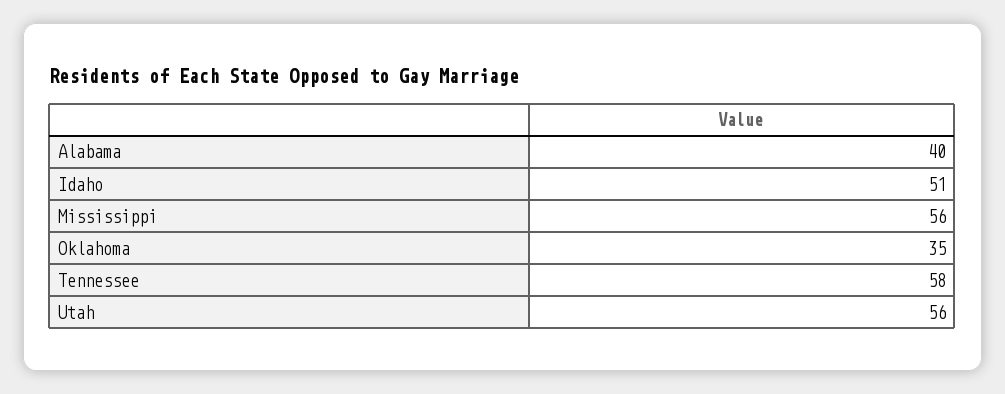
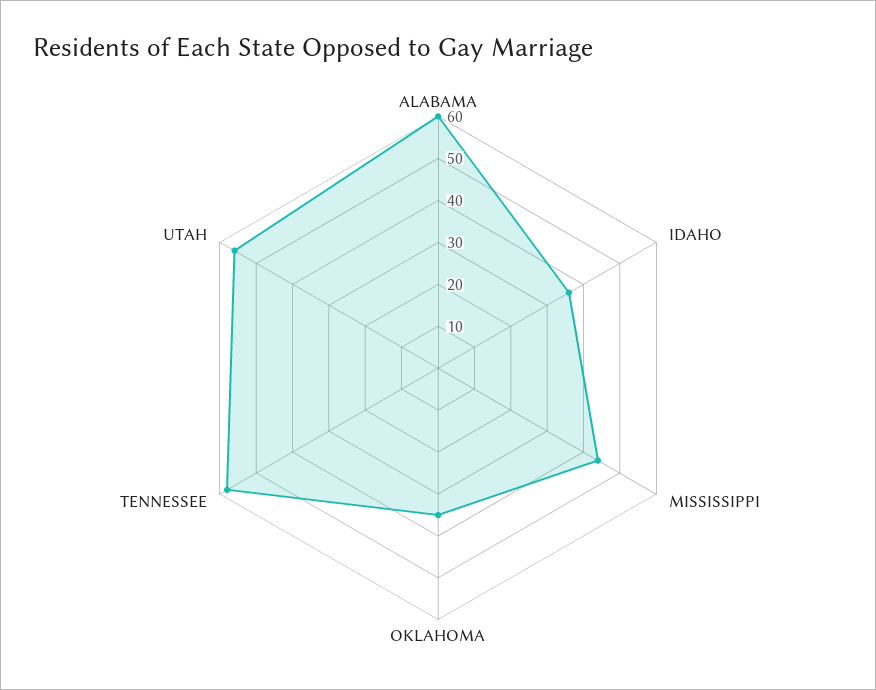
Alabama: 40 -> 60
Idaho: 51 -> 35
Mississippi: 56 -> 45

